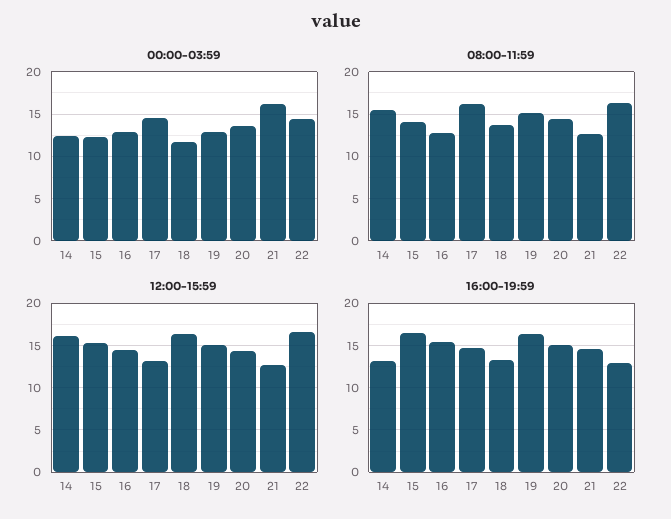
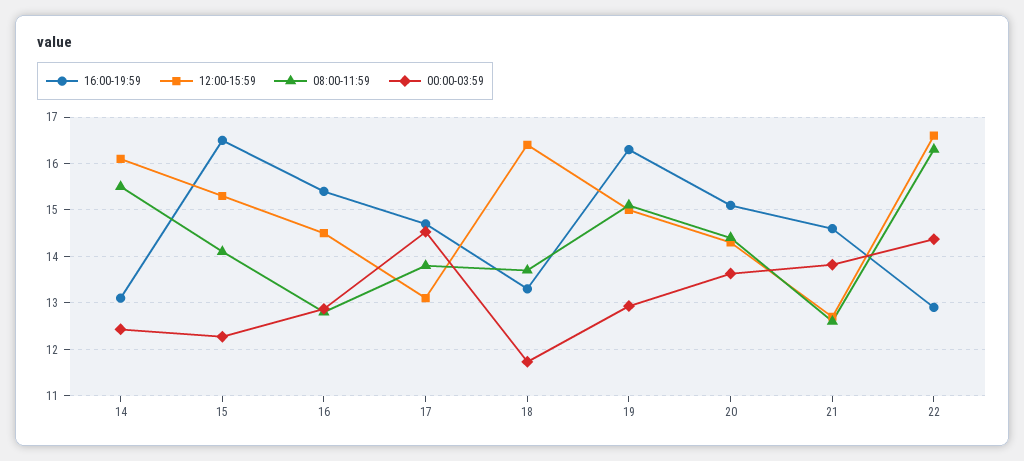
00:00-03:59, 21: 16 -> 13.8
08:00-11:59, 17: 16 -> 13.8

